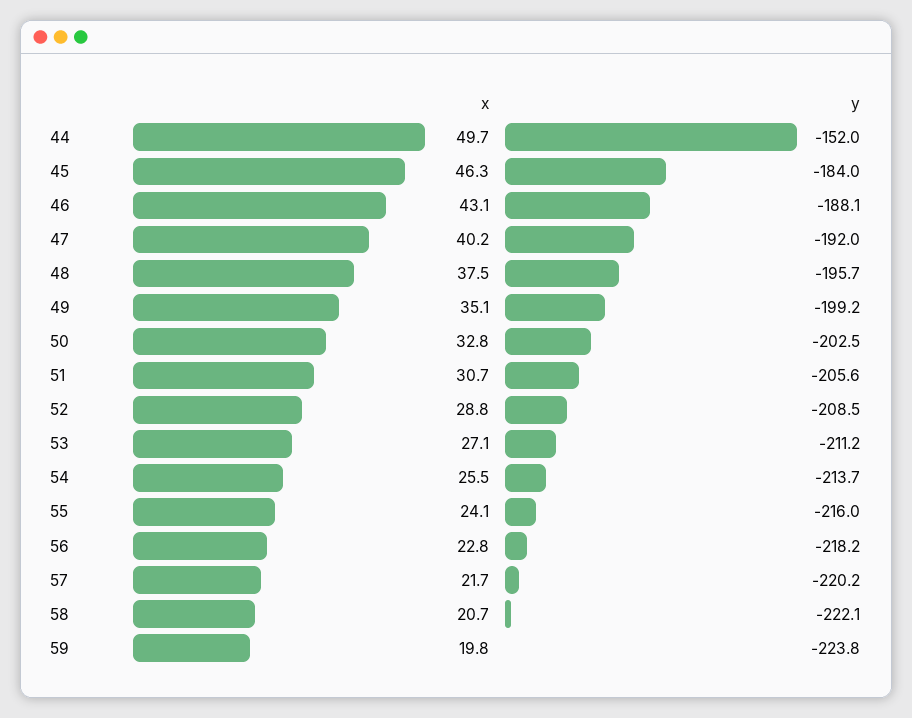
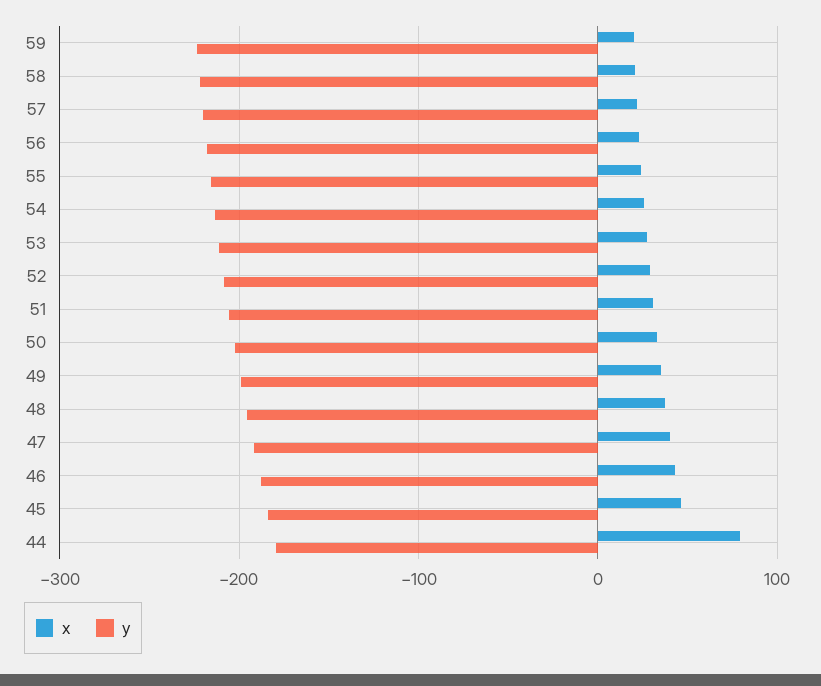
x, 44: 49.7 -> 80
y, 44: -152 -> -180

